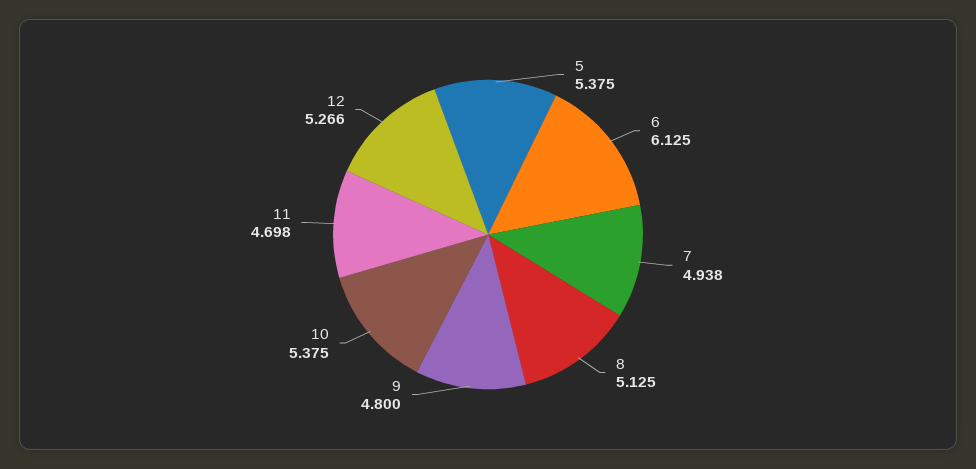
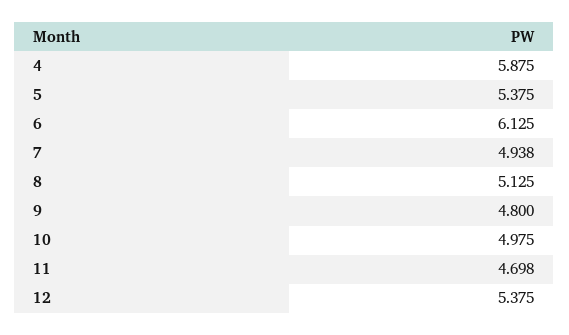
10: 5.375 -> 4.975
12: 5.266 -> 5.375
4: none -> 5.875

